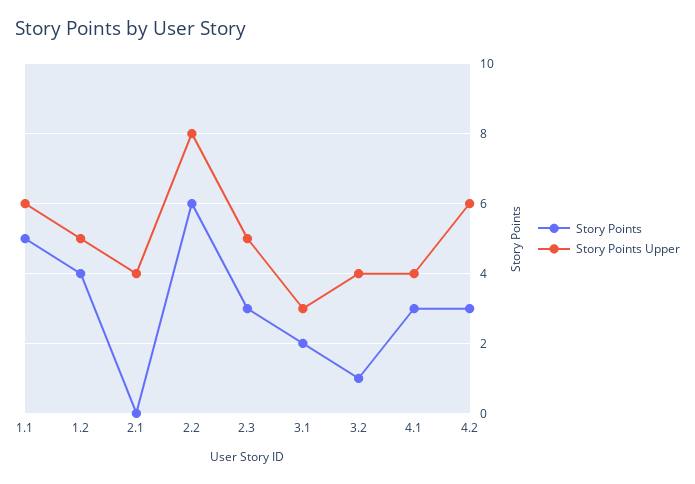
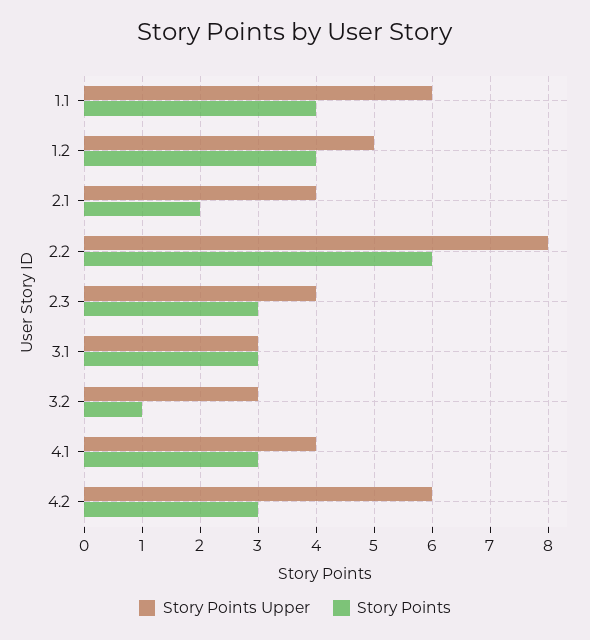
Story Points, 1.1: 5 -> 4
Story Points, 2.1: 0 -> 2
Story Points Upper, 2.3: 5 -> 4
Story Points, 3.1: 2 -> 3
Story Points Upper, 3.2: 4 -> 3

